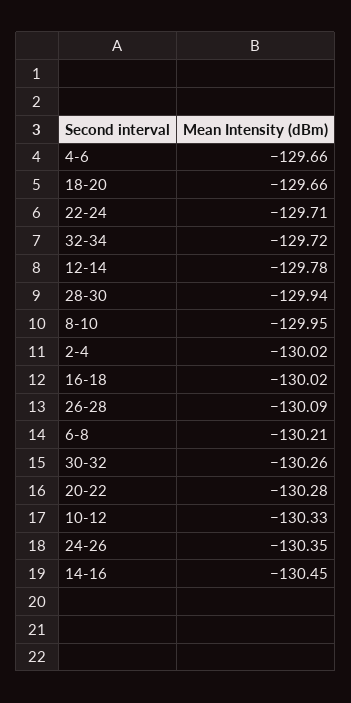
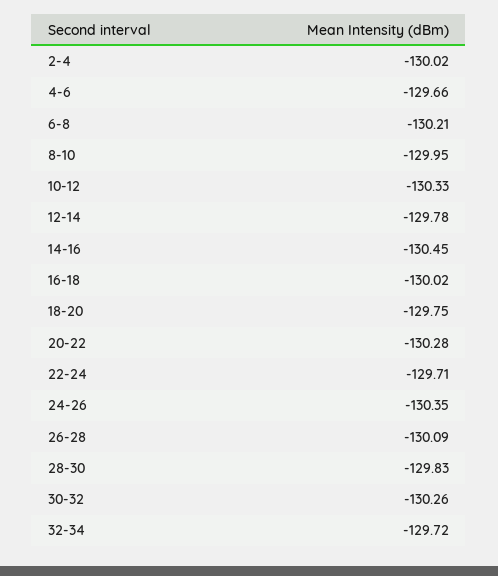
18-20: -129.66 -> -129.75
28-30: -129.94 -> -129.83

